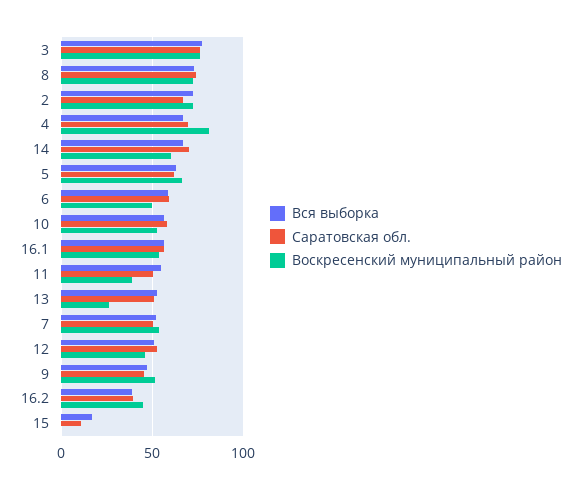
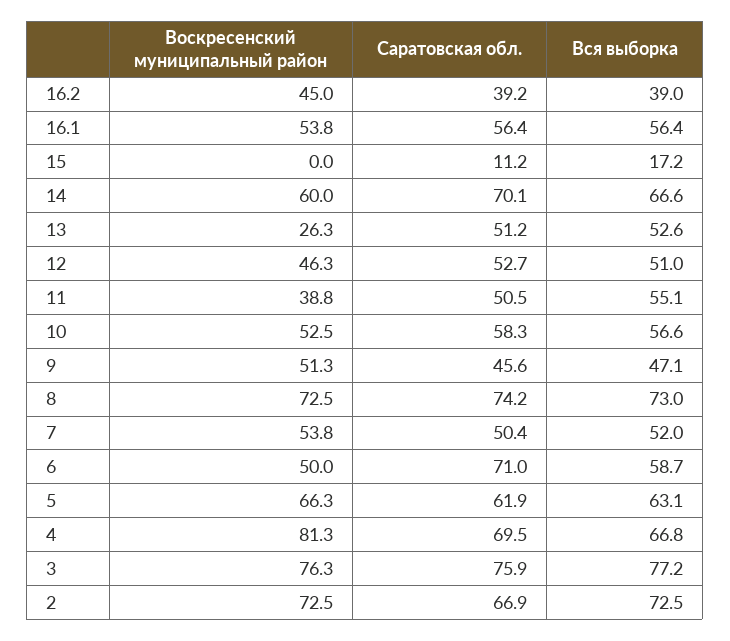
Саратовская обл., 6: 60 -> 71

